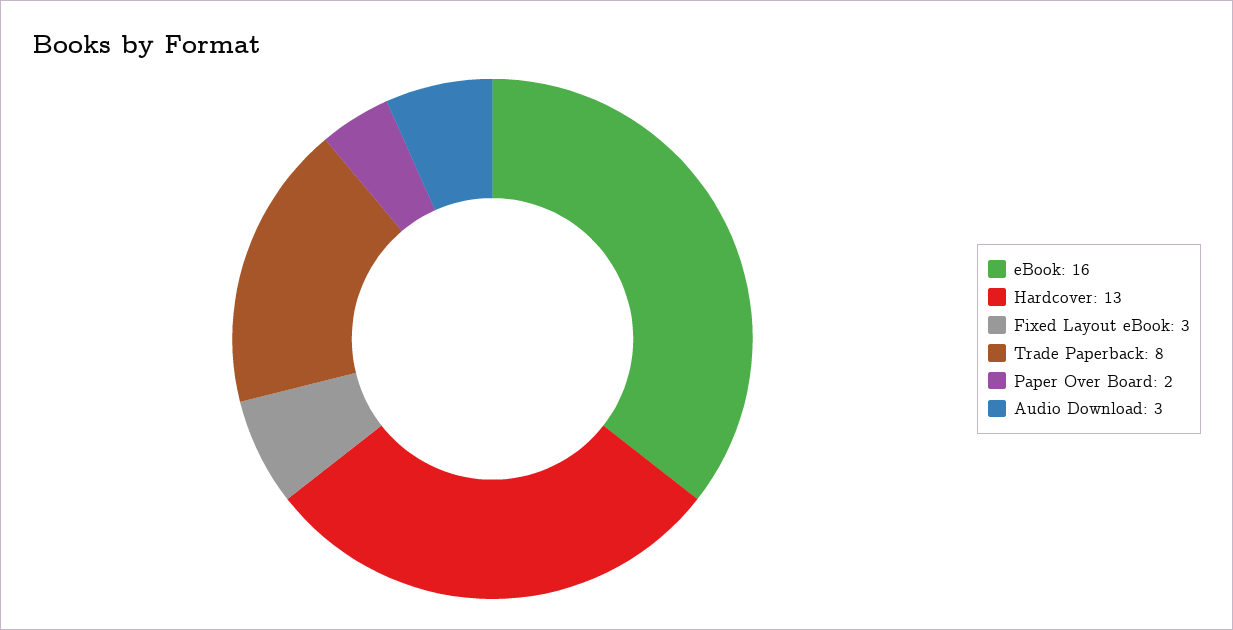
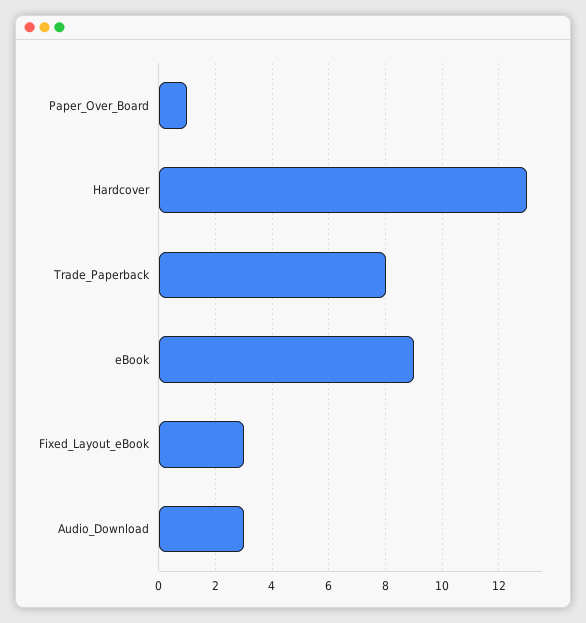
eBook: 16 -> 9
Paper Over Board: 2 -> 1

